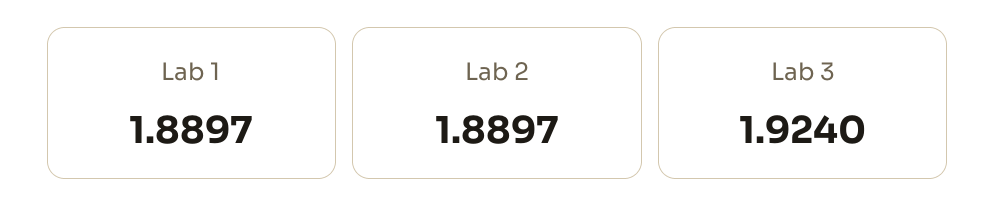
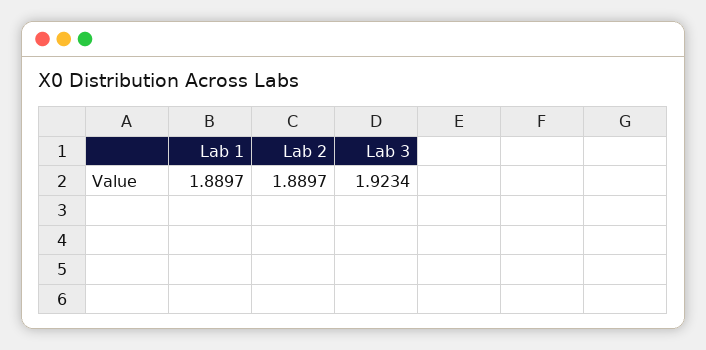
Lab 3: 1.924 -> 1.9234

